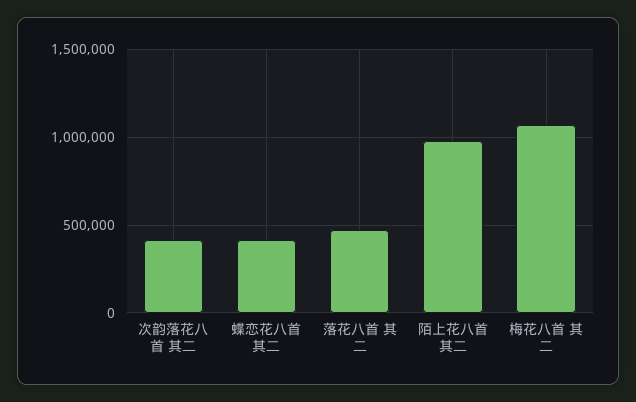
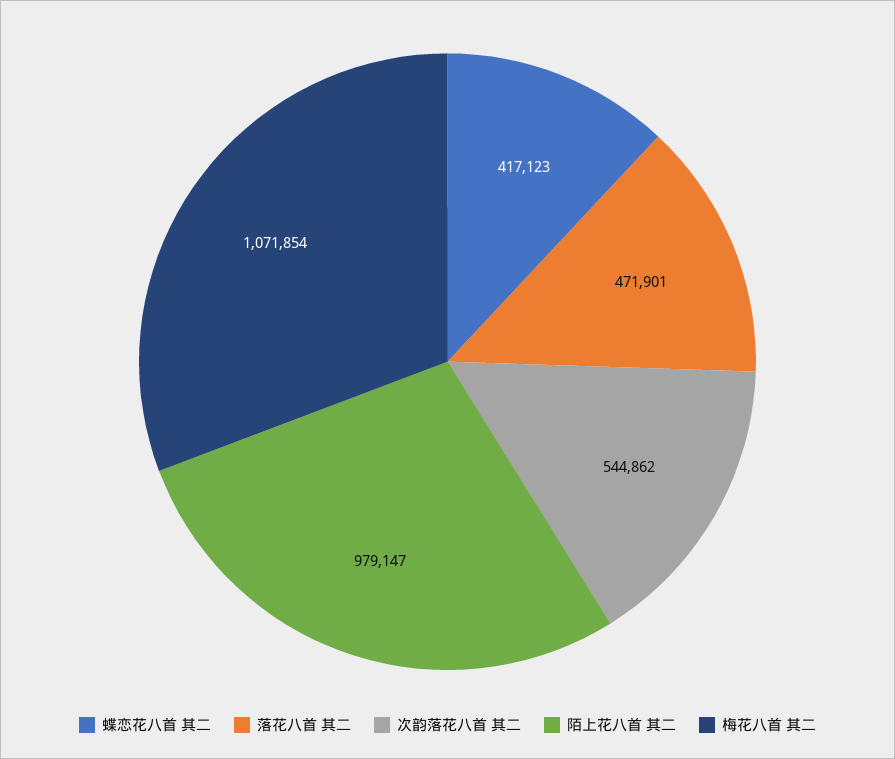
次韵落花八首 其二: 400000 -> 544862

